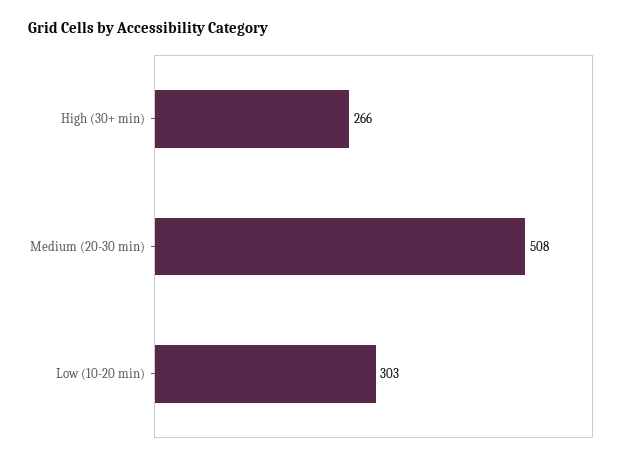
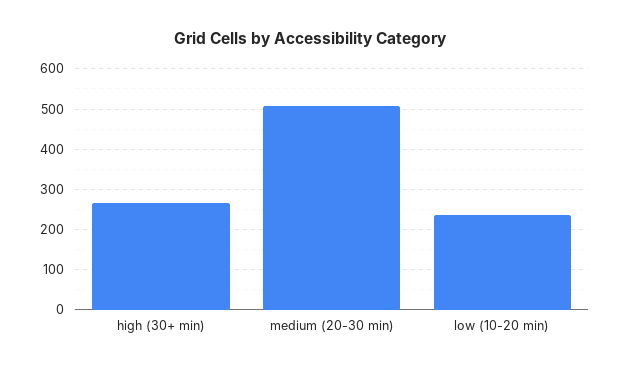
Low (10-20 min): 303 -> 240

